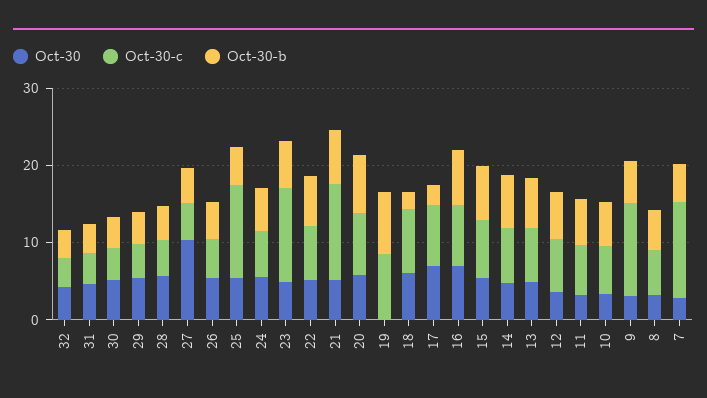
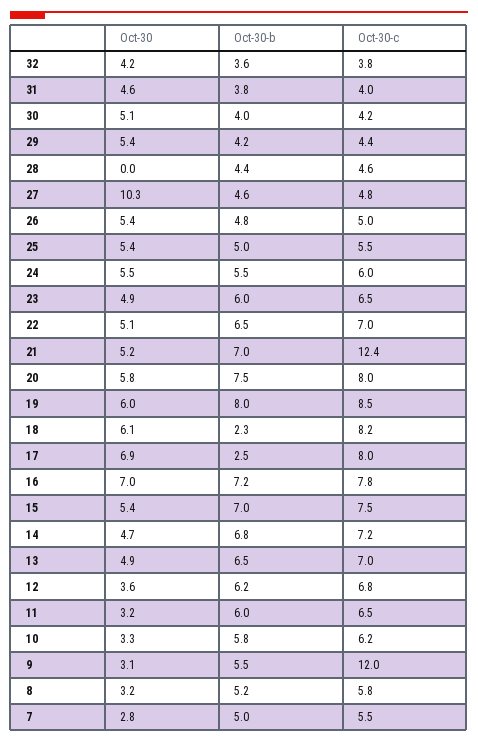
Oct-30, 28: 6 -> 0
Oct-30-c, 25: 12 -> 5.5
Oct-30-c, 23: 12 -> 6.5
Oct-30, 19: 0 -> 6
Oct-30-c, 7: 12 -> 5.5

